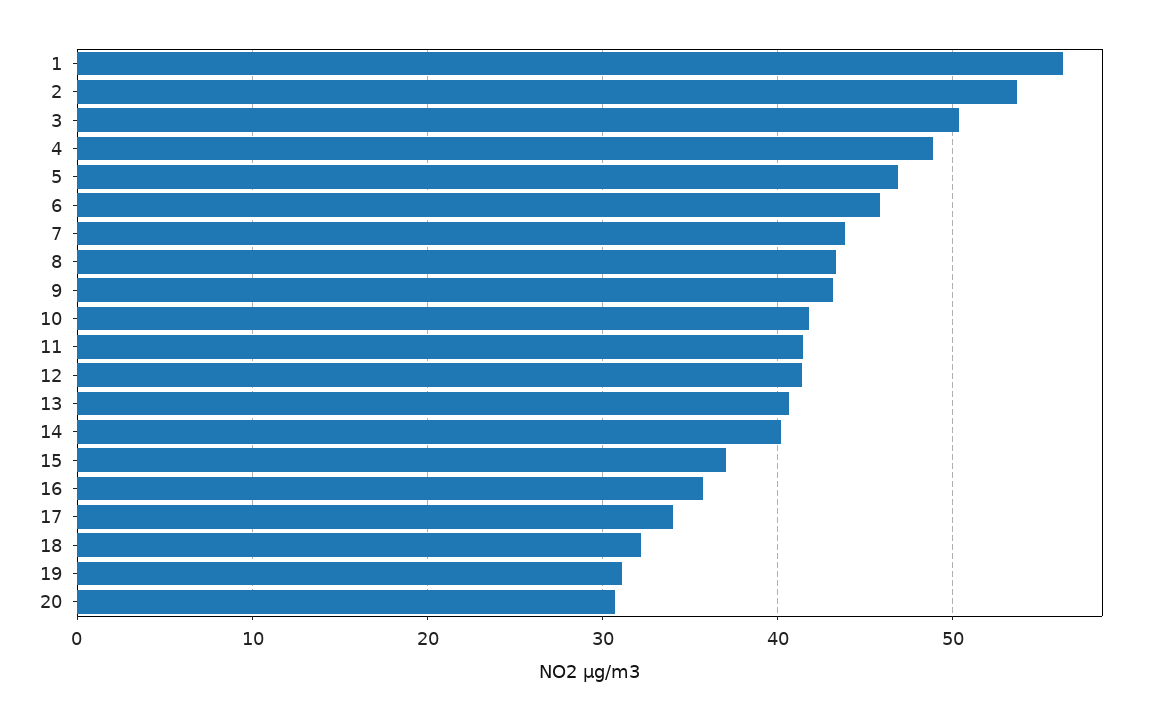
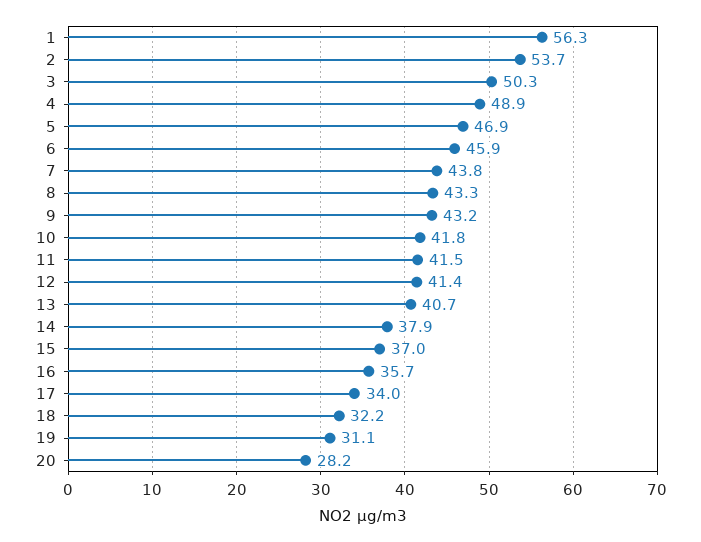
14: 40 -> 37.9
20: 31 -> 28.2

